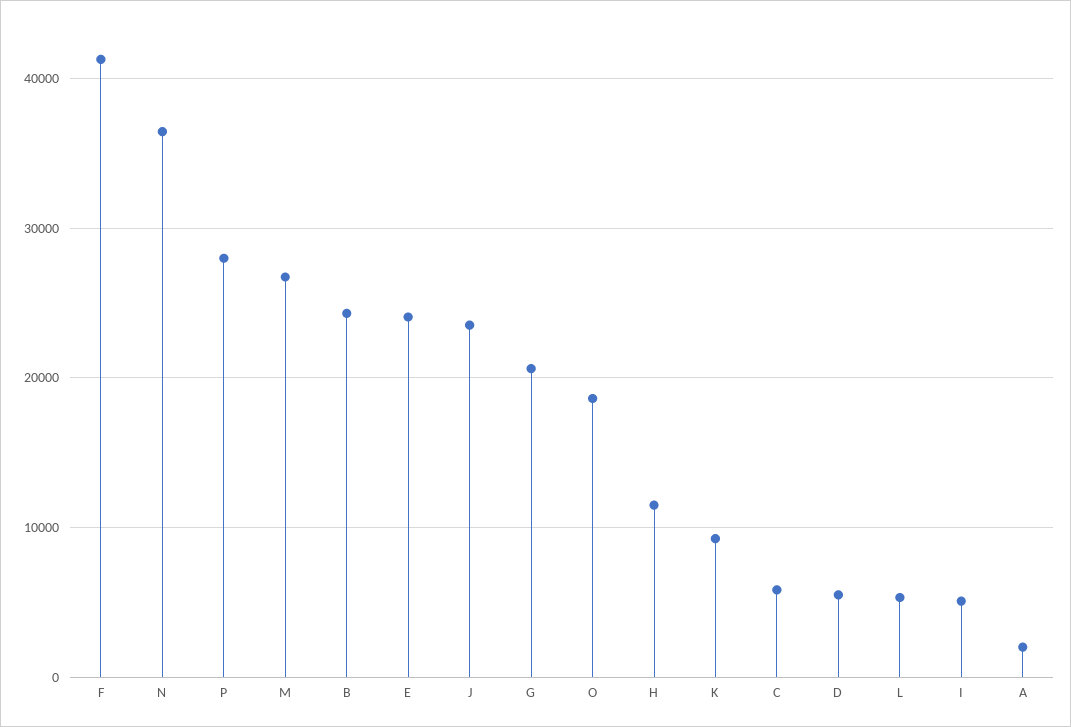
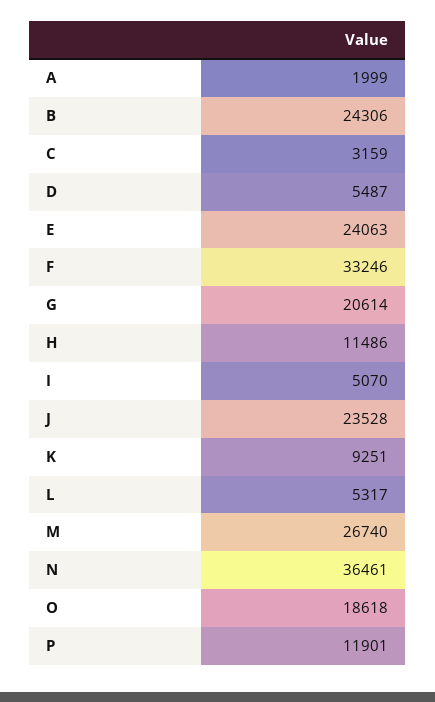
F: 41000 -> 33246
P: 28000 -> 11901
C: 6000 -> 3159

